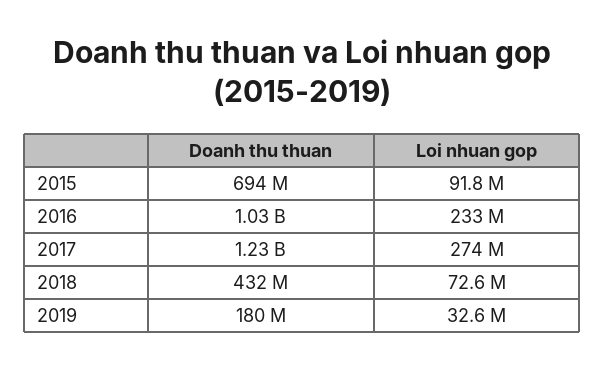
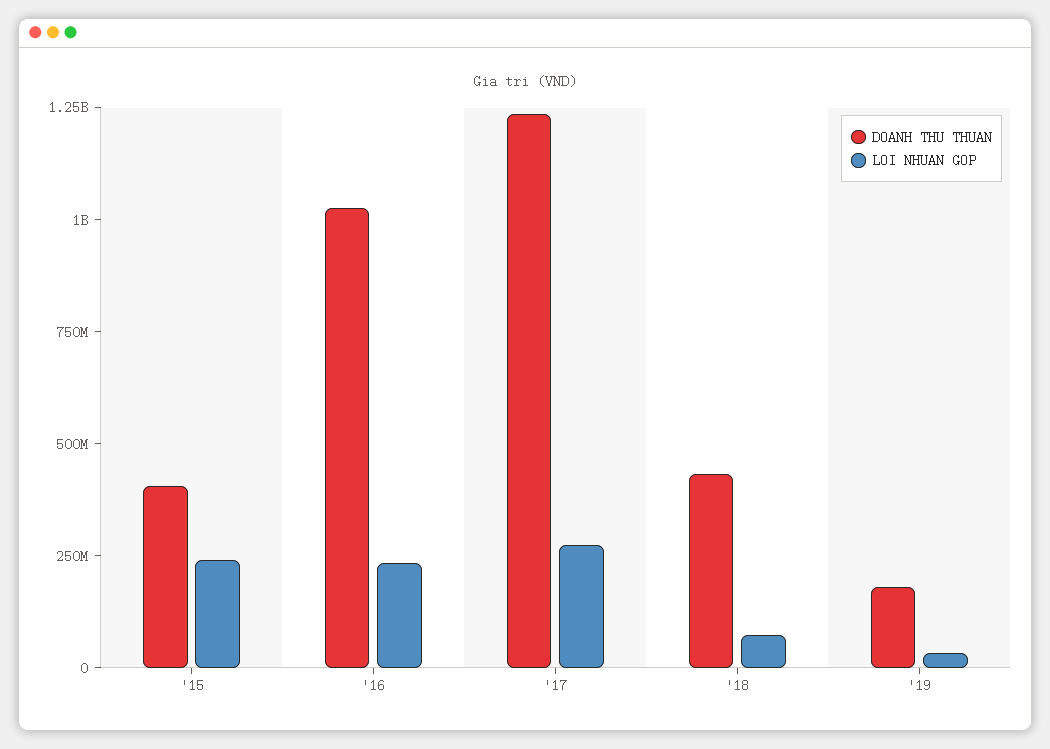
Doanh thu thuan, 2015: 694000000 -> 400000000
Loi nhuan gop, 2015: 91800000 -> 250000000

